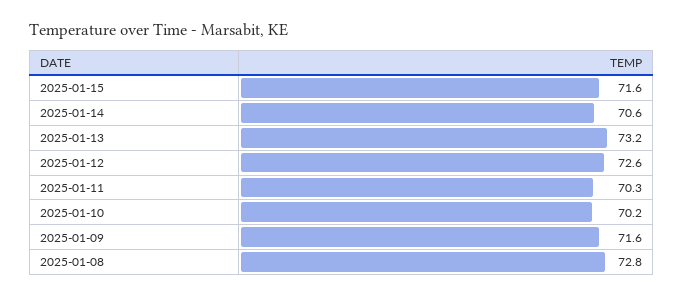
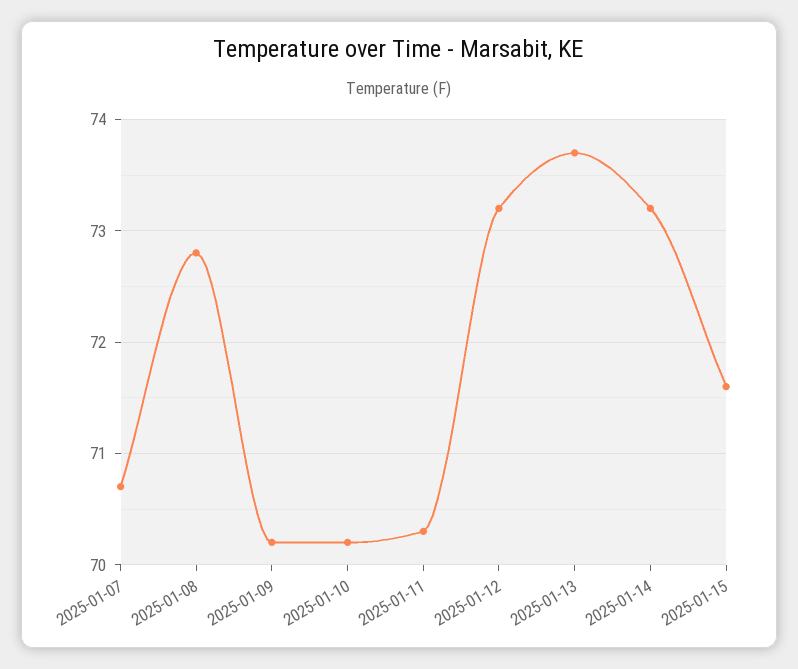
2025-01-14: 70.6 -> 73.2
2025-01-13: 73.2 -> 73.7
2025-01-12: 72.6 -> 73.2
2025-01-09: 71.6 -> 70.2
2025-01-07: none -> 70.7

